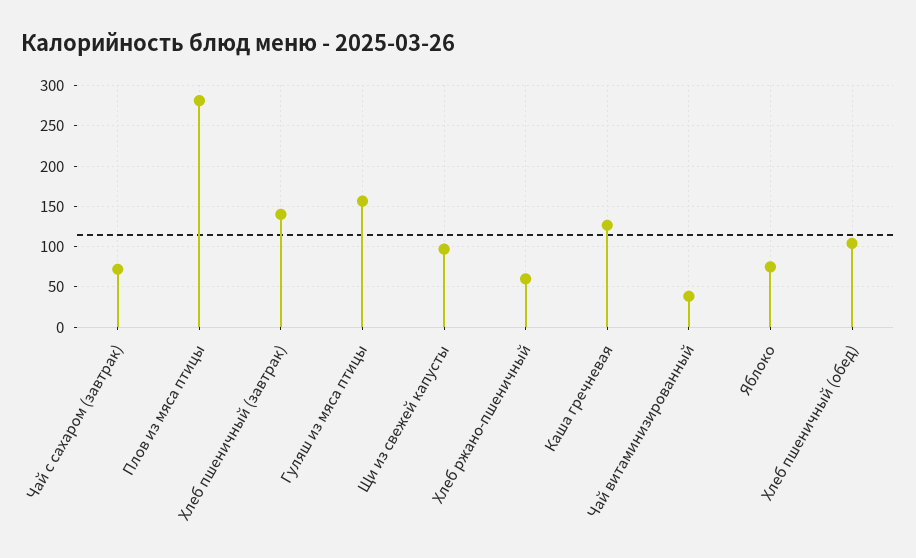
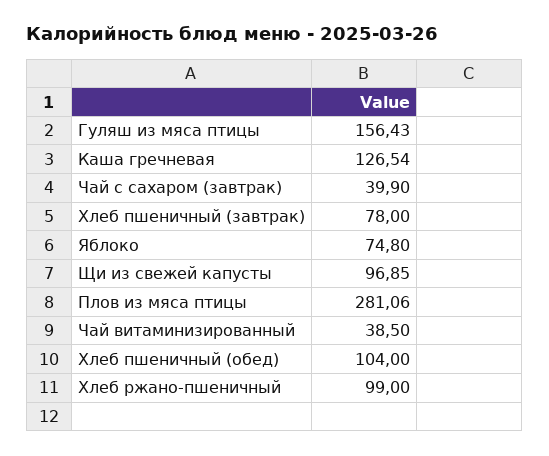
Чай с сахаром (завтрак): 70 -> 39.9
Хлеб пшеничный (завтрак): 140 -> 78
Хлеб ржано-пшеничный: 60 -> 99

